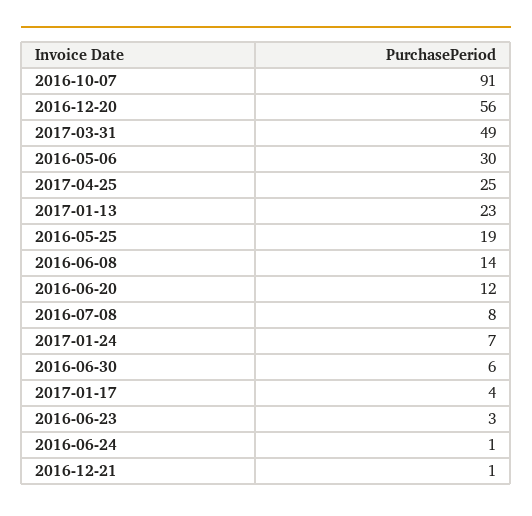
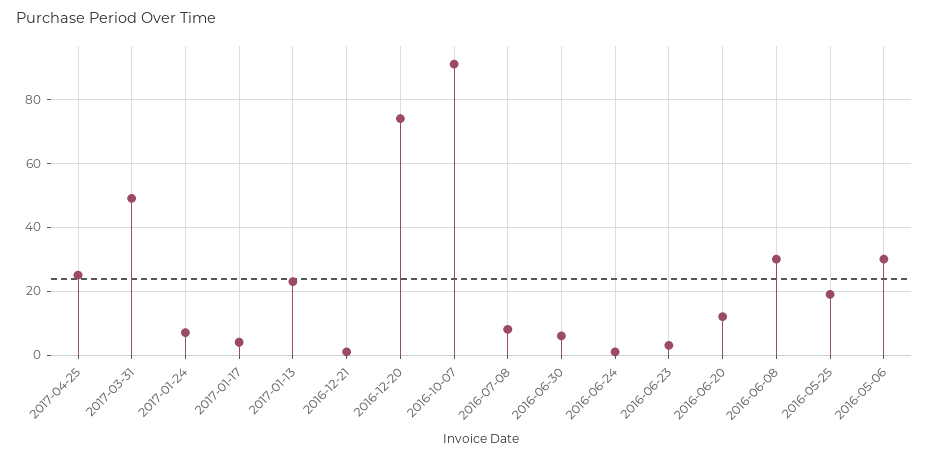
2016-12-20: 56 -> 75
2016-06-08: 14 -> 30

